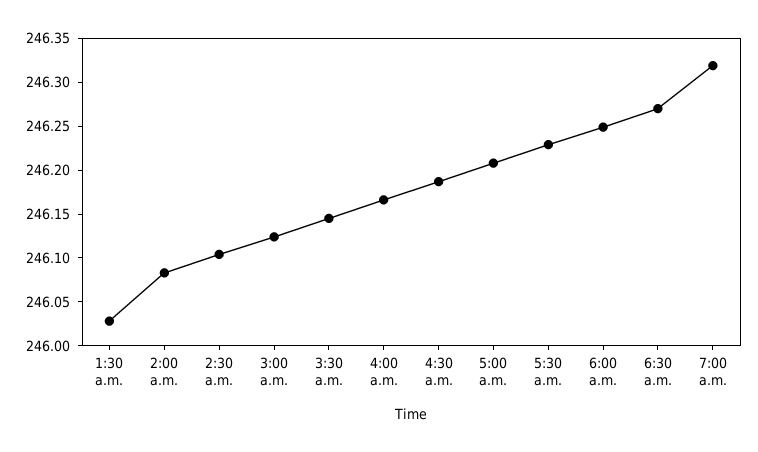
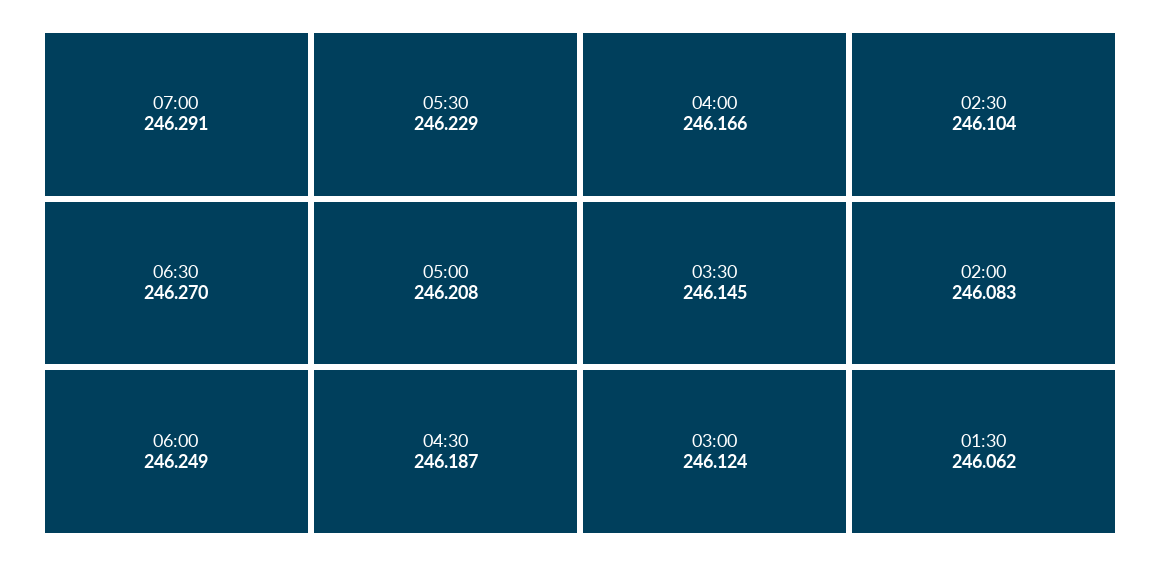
1:30 a.m.: 246.03 -> 246.062
7:00 a.m.: 246.32 -> 246.291

